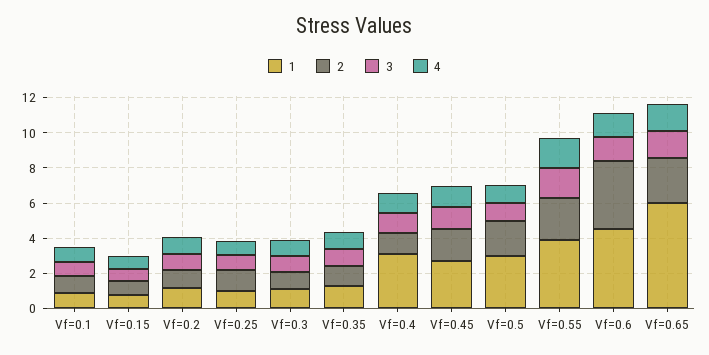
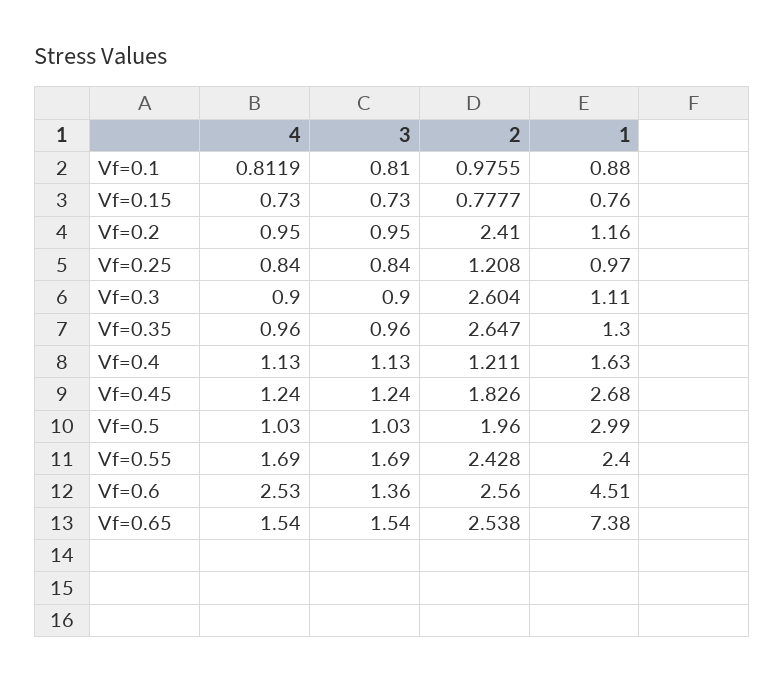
2, Vf=0.2: 1 -> 2.41
2, Vf=0.3: 1 -> 2.604
2, Vf=0.35: 1 -> 2.647
1, Vf=0.4: 3 -> 1.63
1, Vf=0.55: 4 -> 2.4
2, Vf=0.6: 4 -> 2.56
4, Vf=0.6: 1.5 -> 2.53
1, Vf=0.65: 6 -> 7.38

